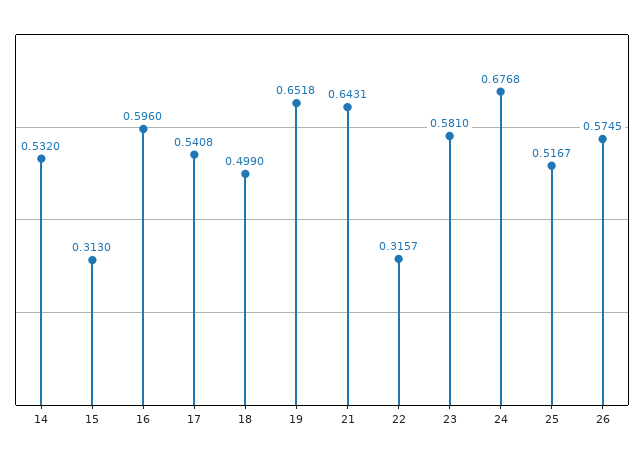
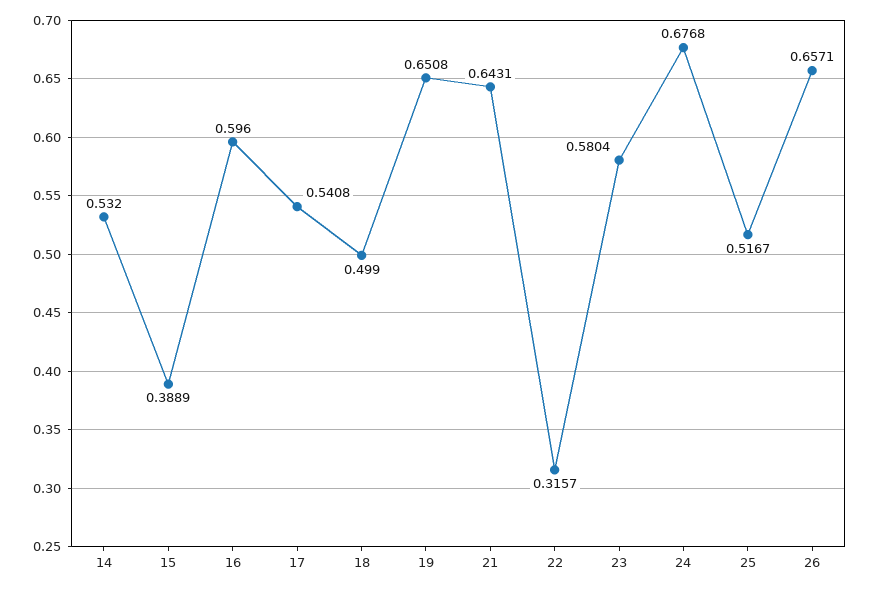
15: 0.313 -> 0.3889
19: 0.6518 -> 0.6508
23: 0.581 -> 0.5804
26: 0.5745 -> 0.6571

